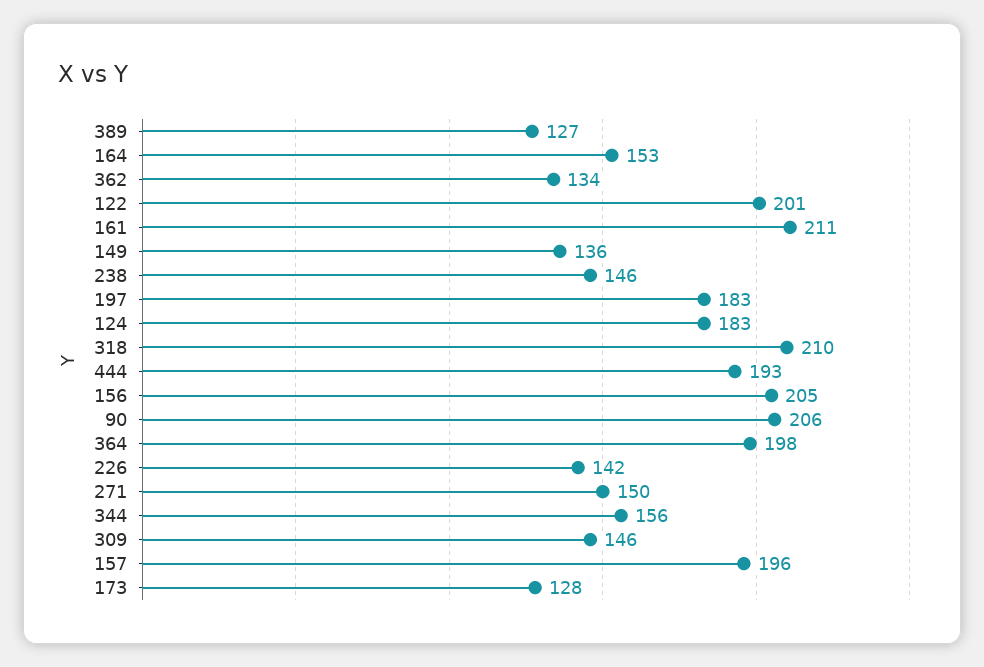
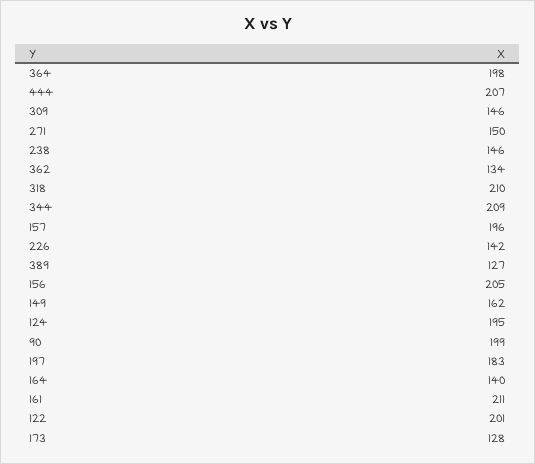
164: 153 -> 140
149: 136 -> 162
124: 183 -> 195
444: 193 -> 207
90: 206 -> 199
344: 156 -> 209

